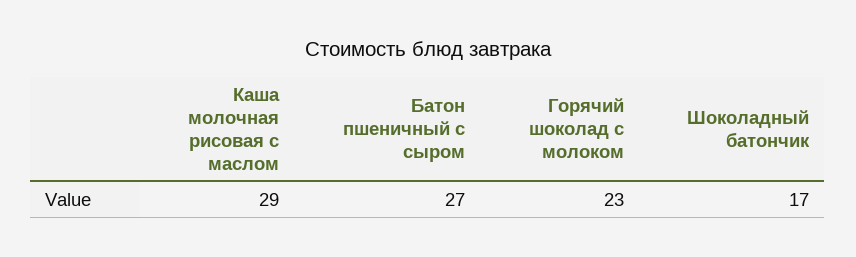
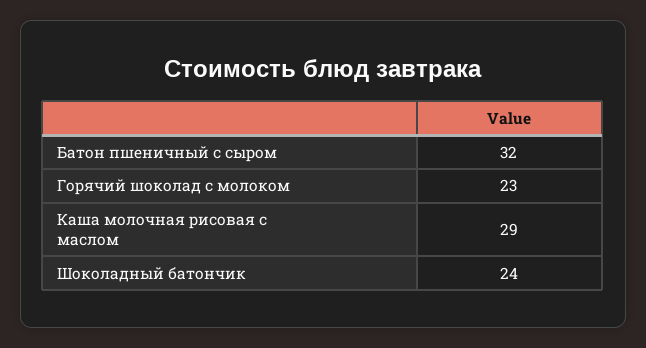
Батон пшеничный с сыром: 27 -> 32
Шоколадный батончик: 17 -> 24

